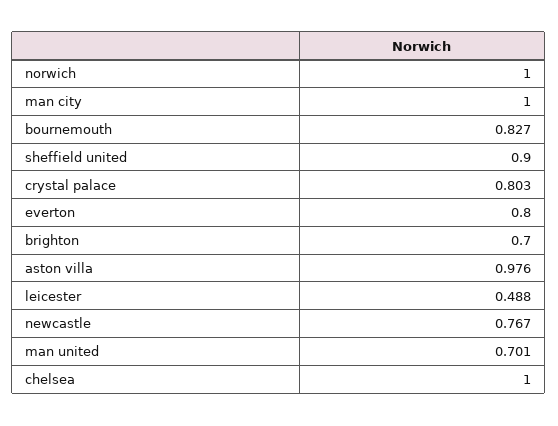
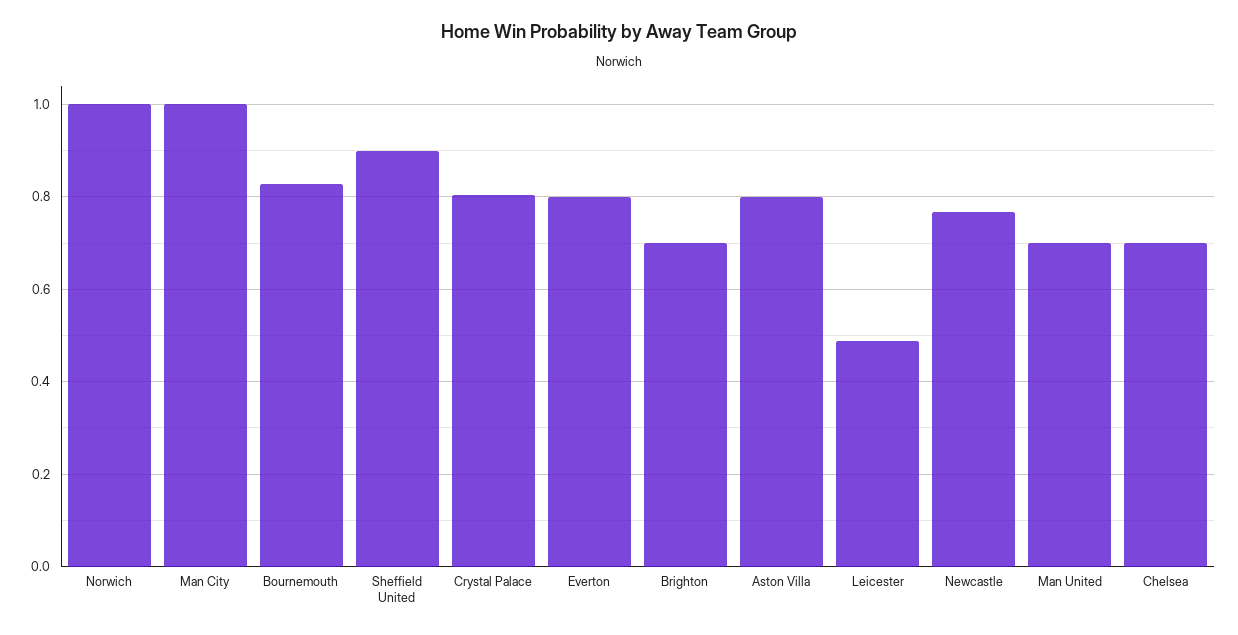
aston villa: 0.976 -> 0.8
chelsea: 1 -> 0.7

